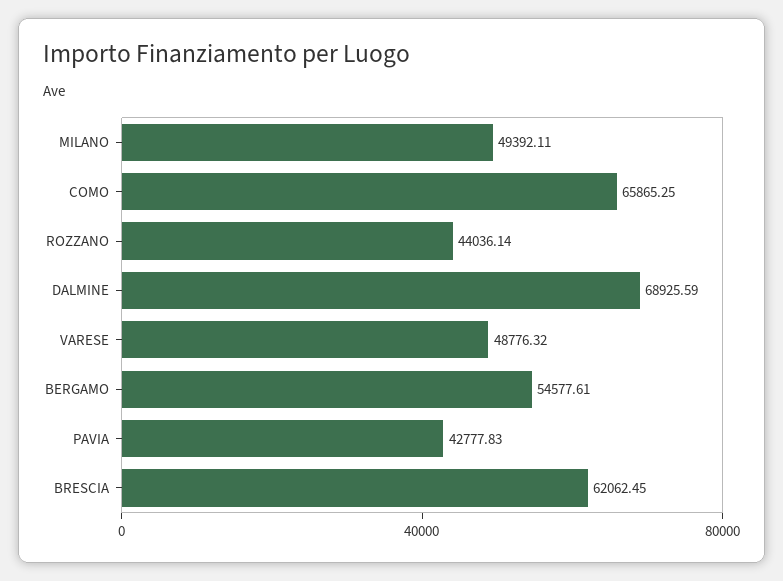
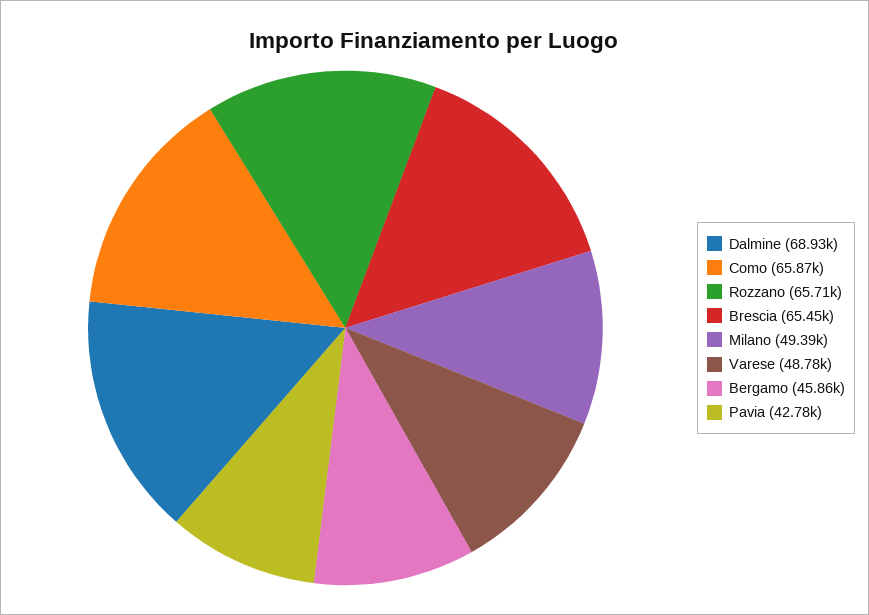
ROZZANO: 44036.14 -> 65710
BERGAMO: 54577.61 -> 45860
BRESCIA: 62062.45 -> 65450

